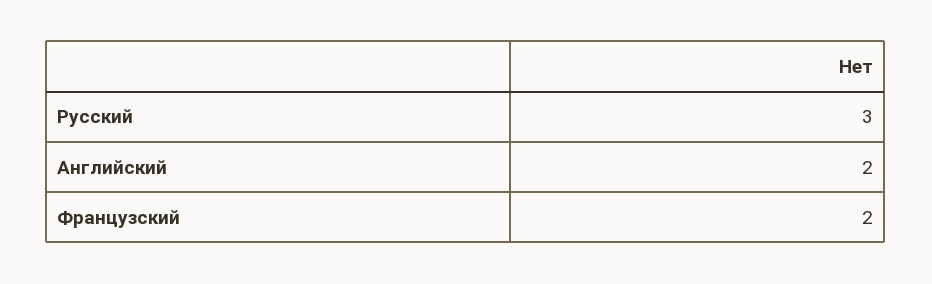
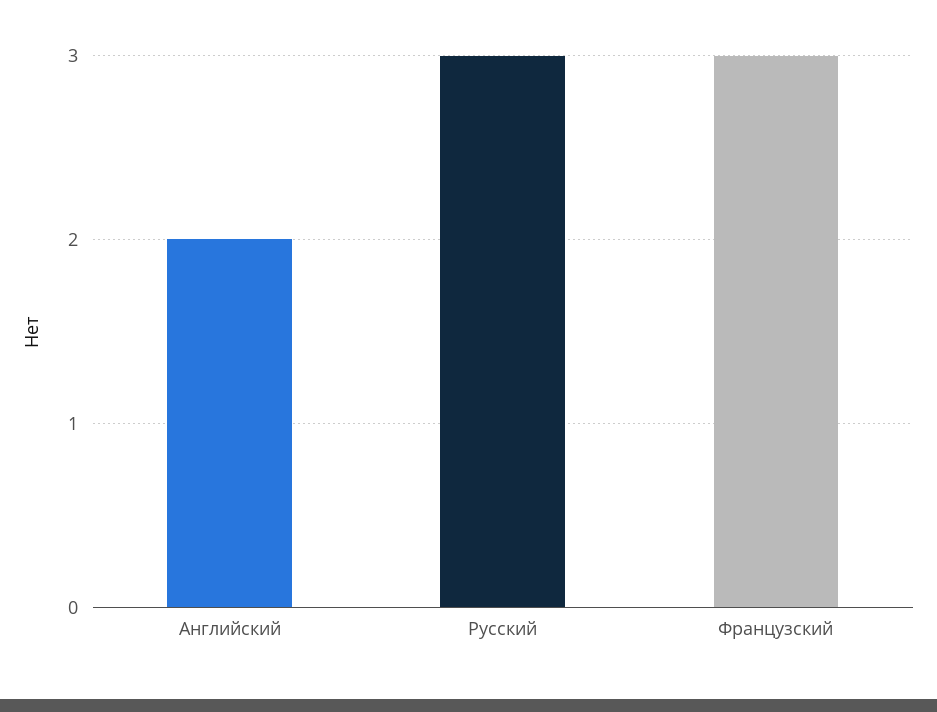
Французский: 2 -> 3

